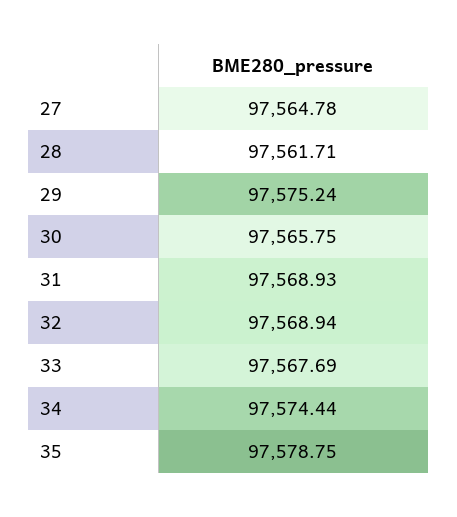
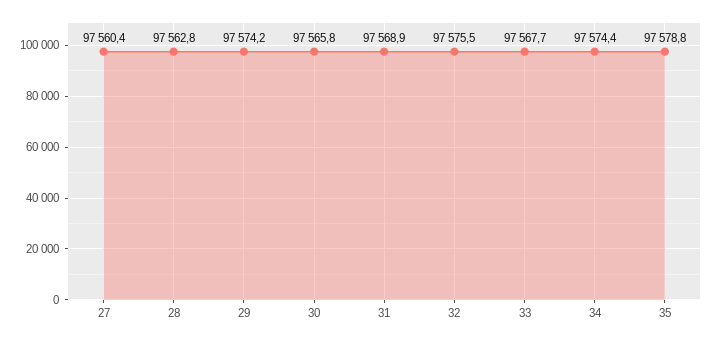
27: 97564.78 -> 97560.4
28: 97561.71 -> 97562.8
29: 97575.24 -> 97574.2
32: 97568.94 -> 97575.5

